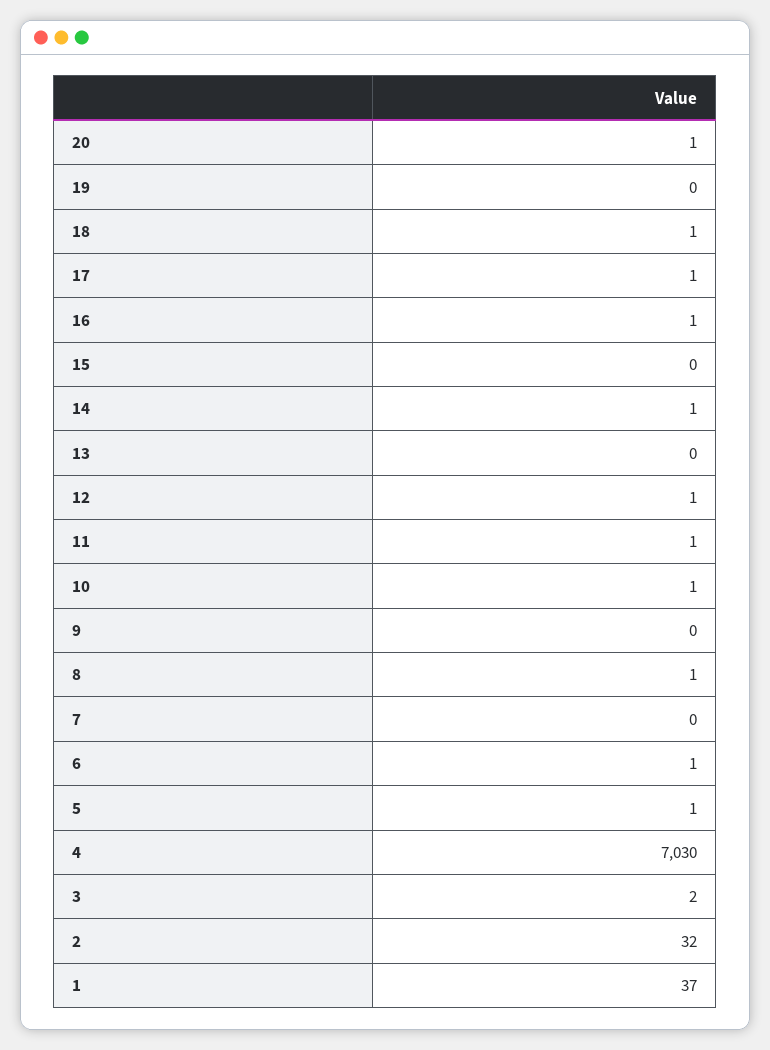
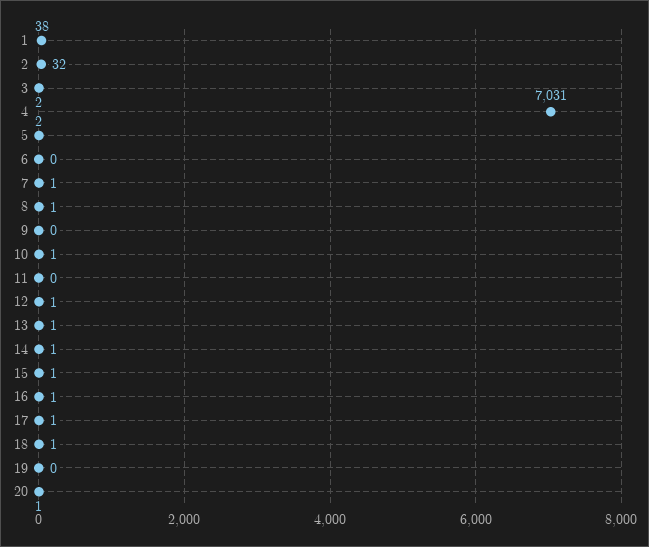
15: 0 -> 1
13: 0 -> 1
11: 1 -> 0
7: 0 -> 1
6: 1 -> 0
5: 1 -> 2
4: 7030 -> 7031
1: 37 -> 38

